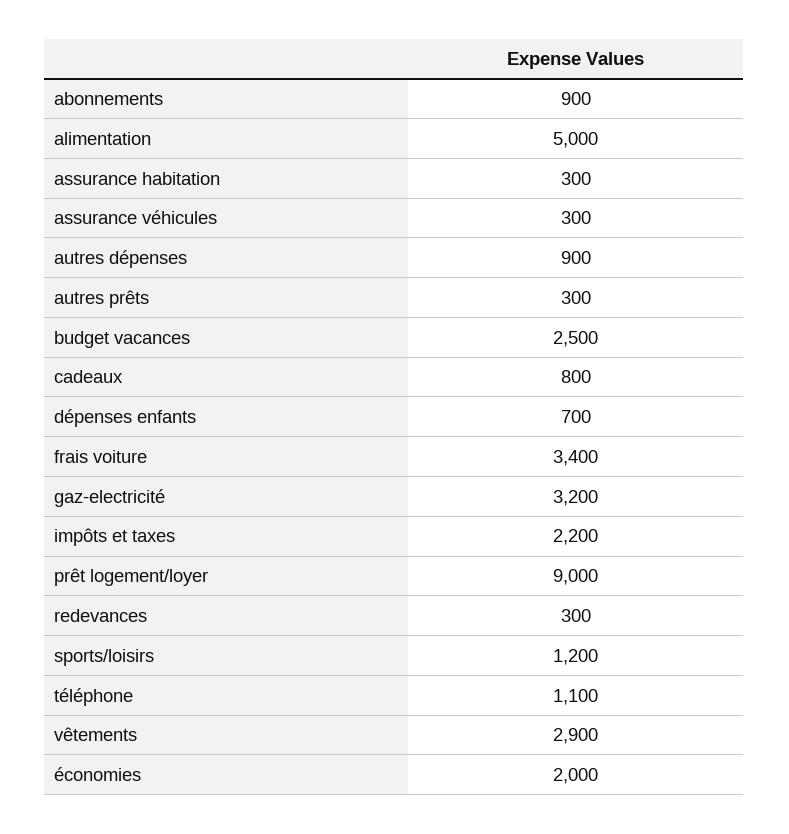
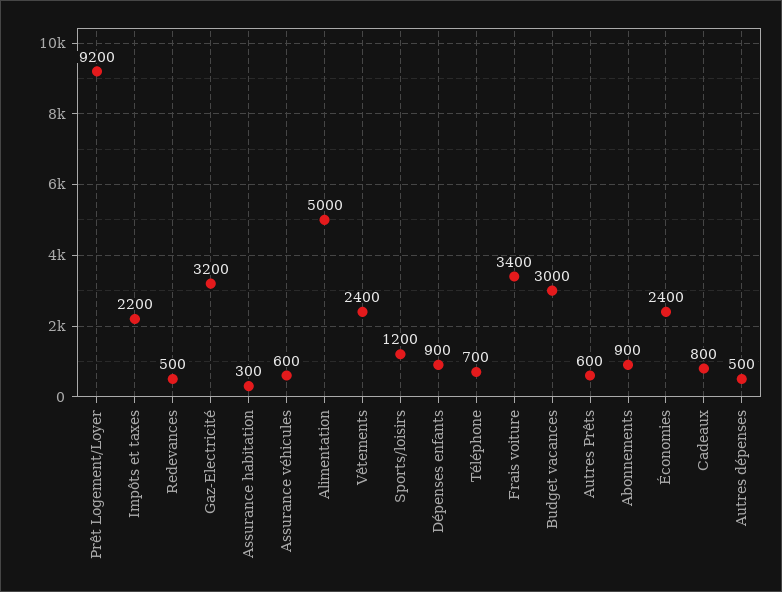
assurance véhicules: 300 -> 600
autres dépenses: 900 -> 500
autres prêts: 300 -> 600
budget vacances: 2500 -> 3000
dépenses enfants: 700 -> 900
prêt logement/loyer: 9000 -> 9200
redevances: 300 -> 500
téléphone: 1100 -> 700
vêtements: 2900 -> 2400
économies: 2000 -> 2400

